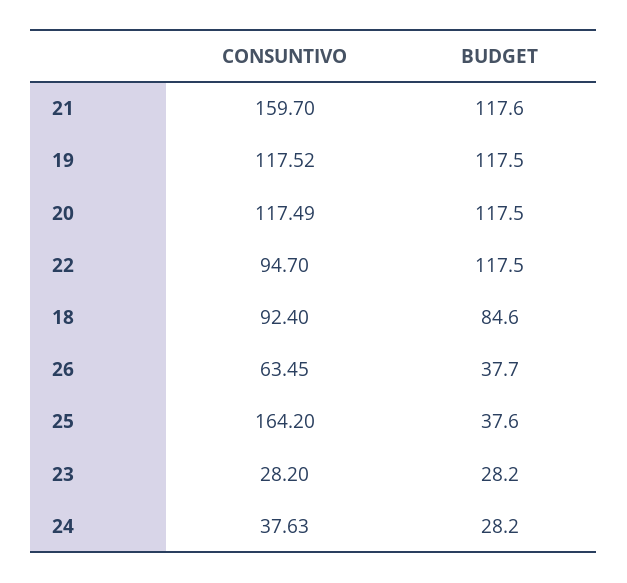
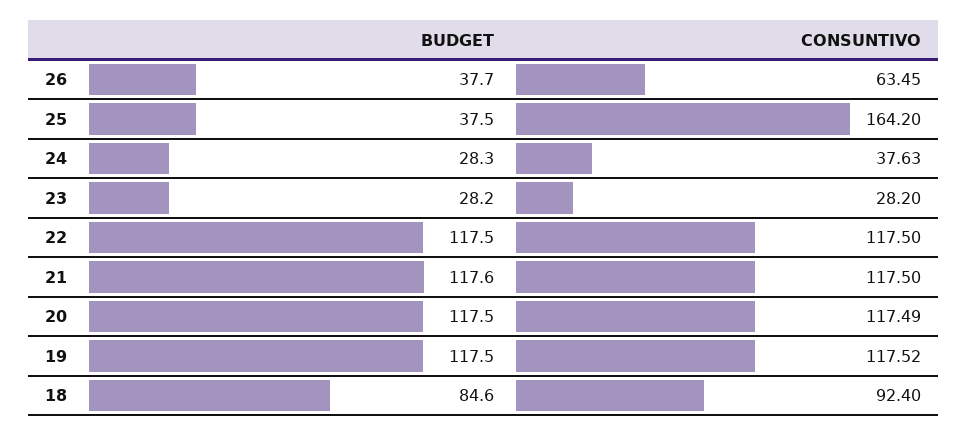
CONSUNTIVO, 21: 159.7 -> 117.5
CONSUNTIVO, 22: 94.7 -> 117.5
BUDGET, 25: 37.6 -> 37.5
BUDGET, 24: 28.2 -> 28.3

